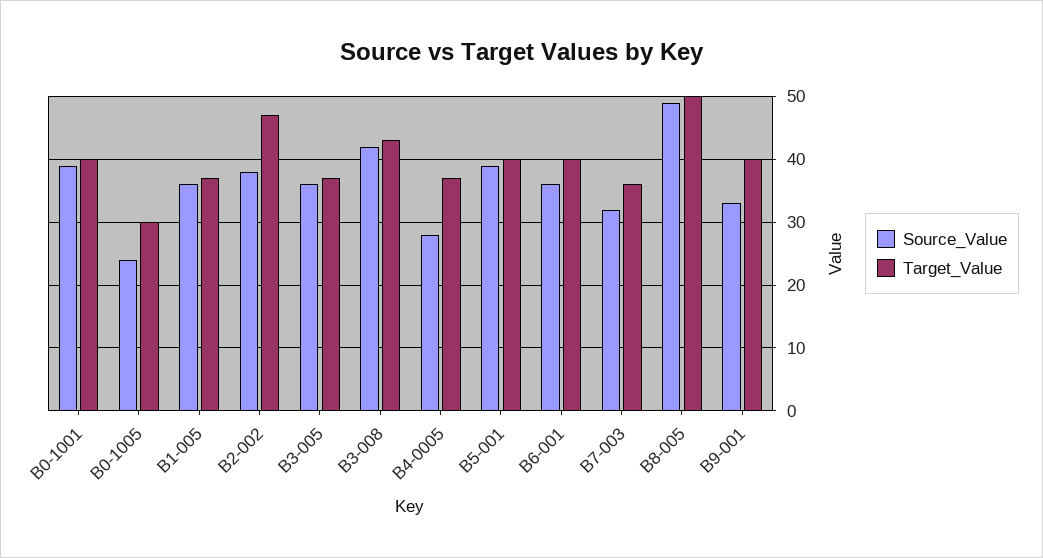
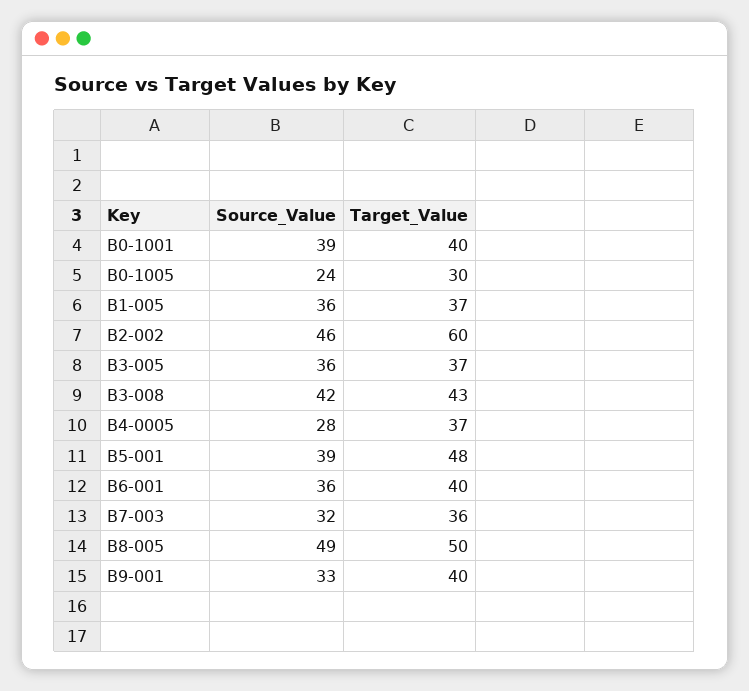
Source_Value, B2-002: 38 -> 46
Target_Value, B2-002: 47 -> 60
Target_Value, B5-001: 40 -> 48

